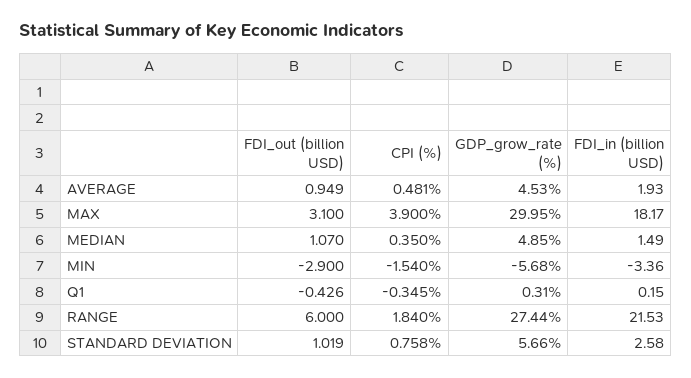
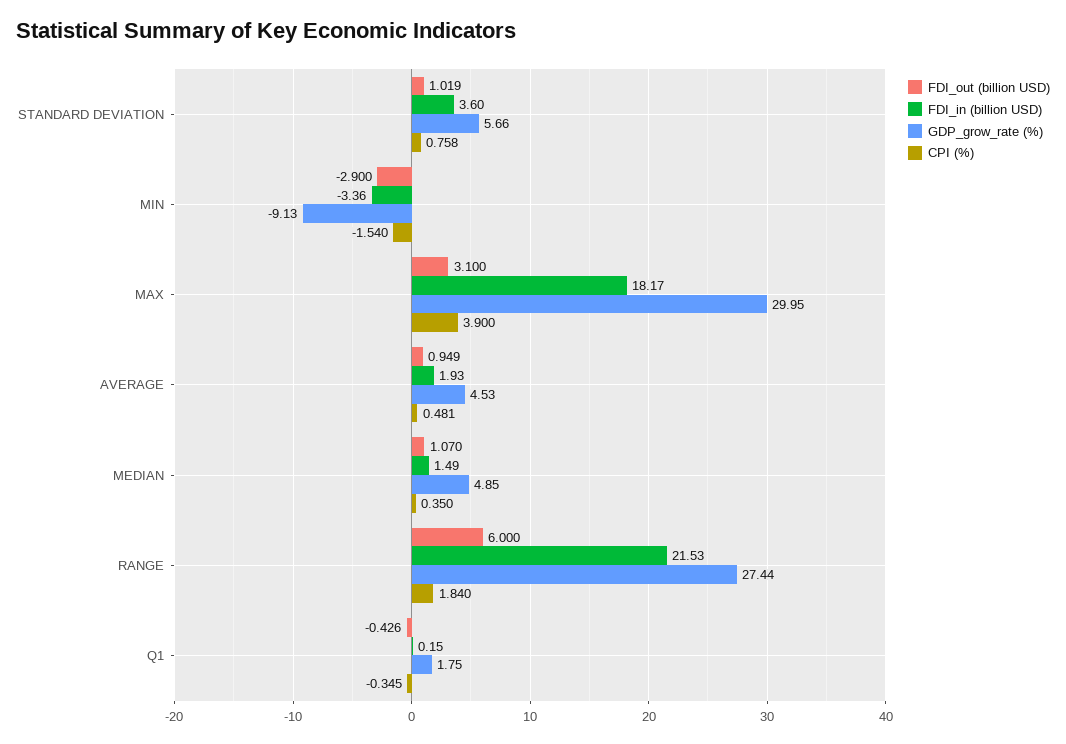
GDP_grow_rate (%), MIN: -5.68 -> -9.13
GDP_grow_rate (%), Q1: 0.31 -> 1.75
FDI_in (billion USD), STANDARD DEVIATION: 2.58 -> 3.6

